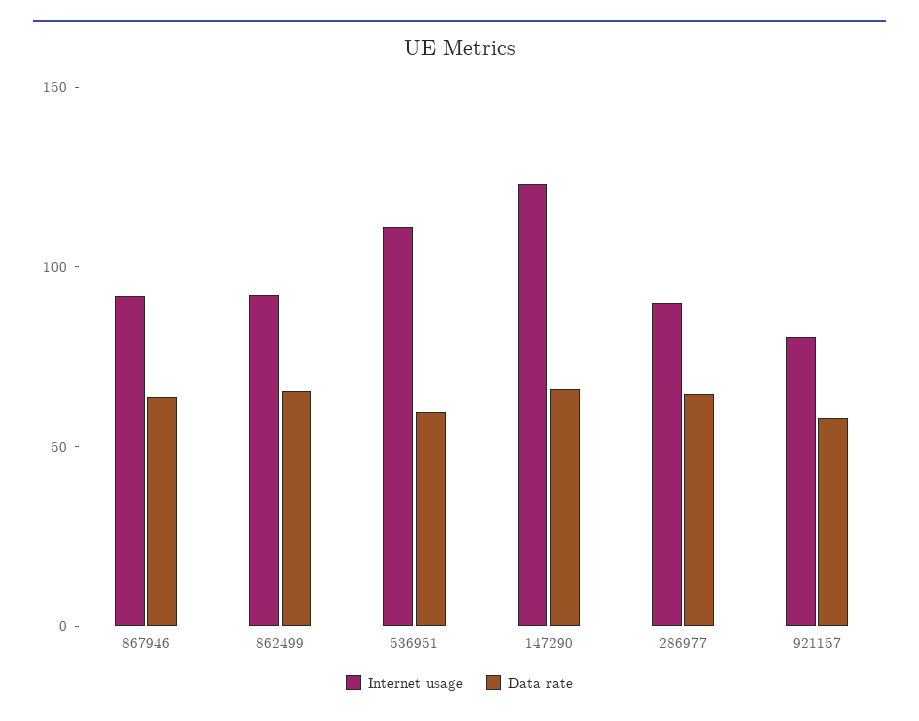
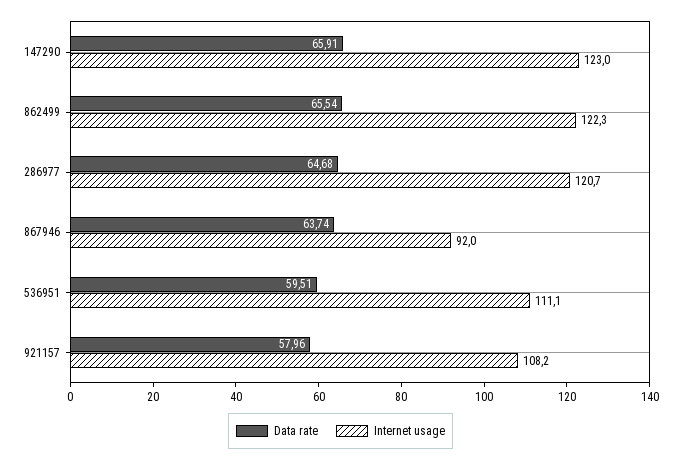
Internet usage, 862499: 90 -> 122.3
Internet usage, 286977: 90 -> 120.7
Internet usage, 921157: 80 -> 108.2

